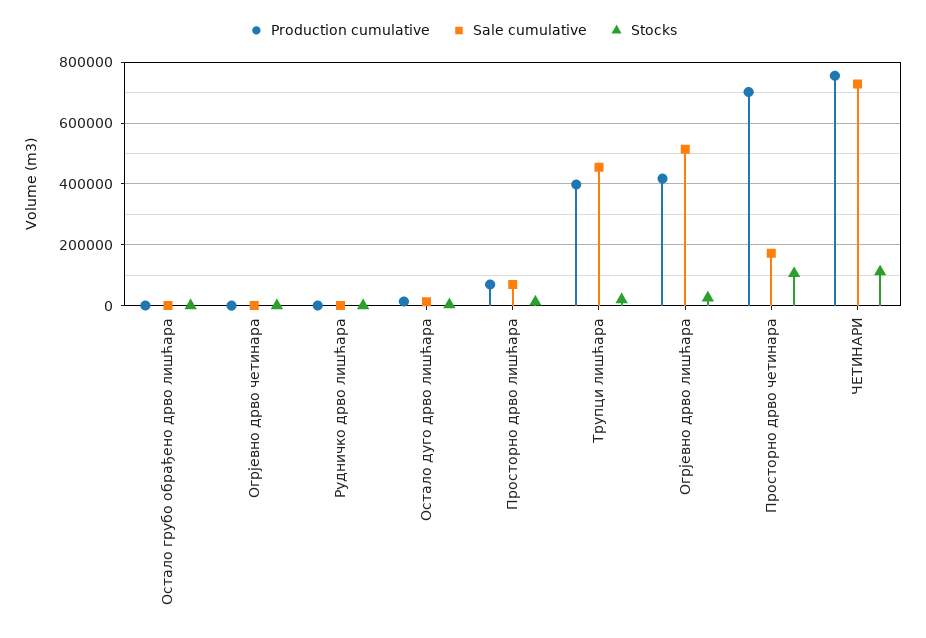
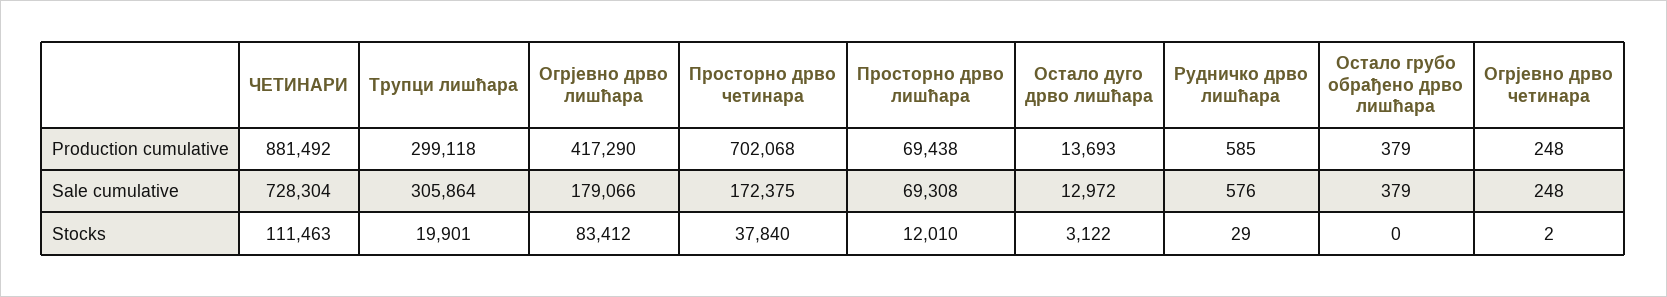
Production cumulative, Трупци лишћара: 400000 -> 299118
Sale cumulative, Трупци лишћара: 460000 -> 305864
Sale cumulative, Огрјевно дрво лишћара: 520000 -> 179066
Stocks, Огрјевно дрво лишћара: 20000 -> 83412
Stocks, Просторно дрво четинара: 100000 -> 37840
Production cumulative, ЧЕТИНАРИ: 760000 -> 881492

